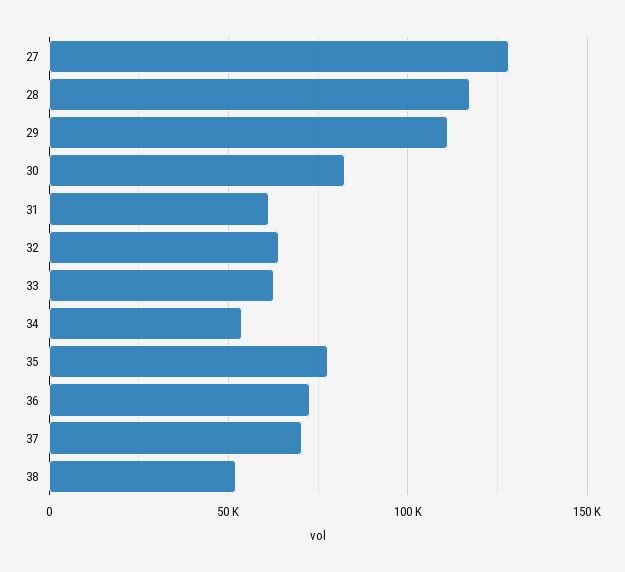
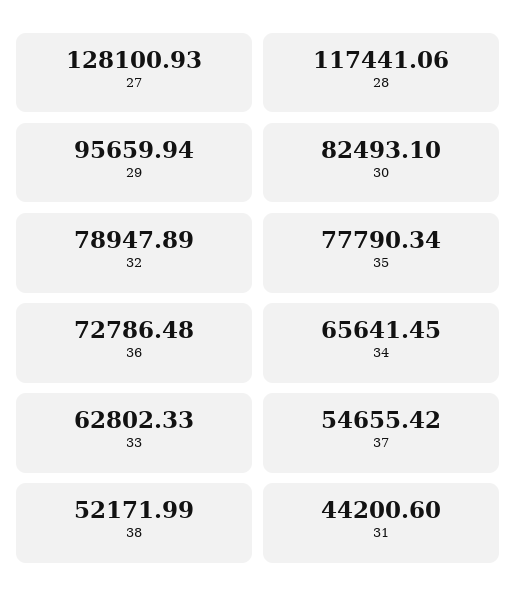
29: 110000 -> 95659.94
31: 60000 -> 44200.6
32: 65000 -> 78947.89
34: 55000 -> 65641.45
37: 70000 -> 54655.42

